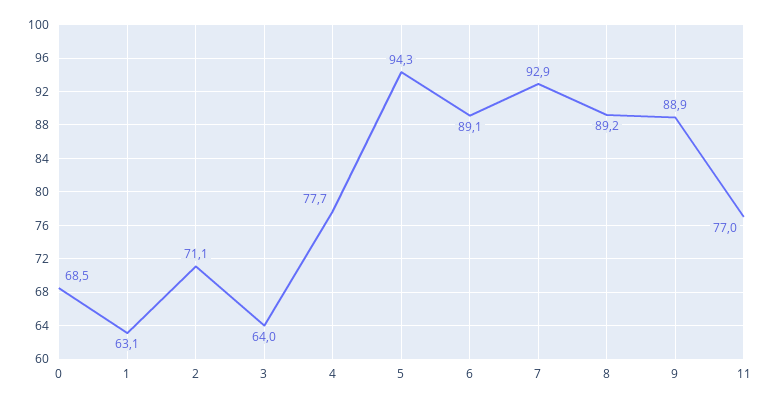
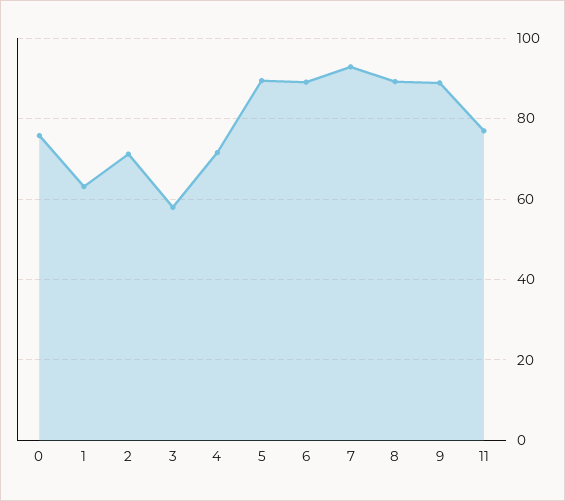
0: 68.5 -> 76
3: 64 -> 58
4: 77.7 -> 72
5: 94.3 -> 90

